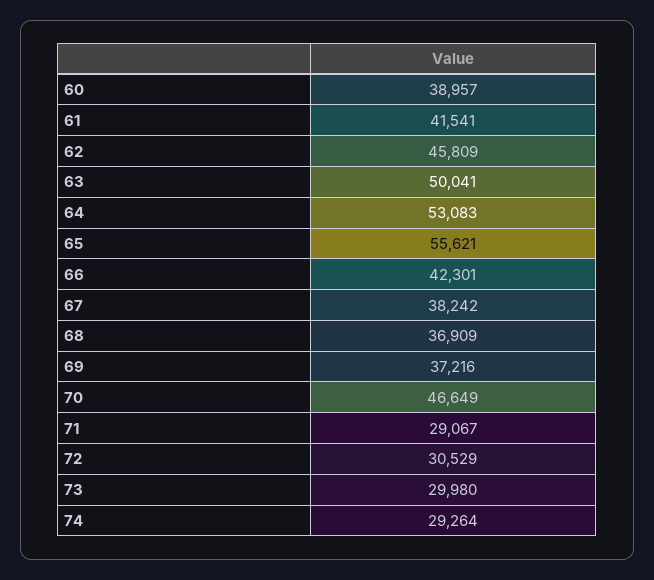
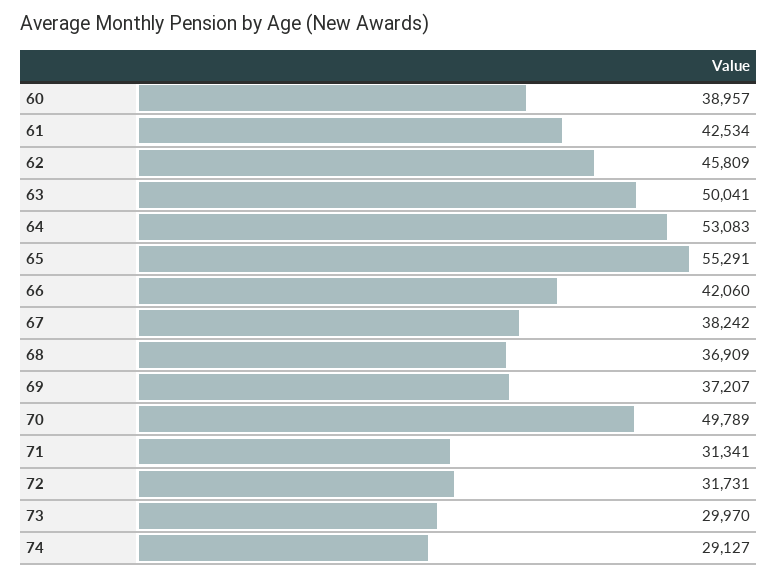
61: 41541 -> 42534
65: 55621 -> 55291
66: 42301 -> 42060
69: 37216 -> 37207
70: 46649 -> 49789
71: 29067 -> 31341
72: 30529 -> 31731
73: 29980 -> 29970
74: 29264 -> 29127

